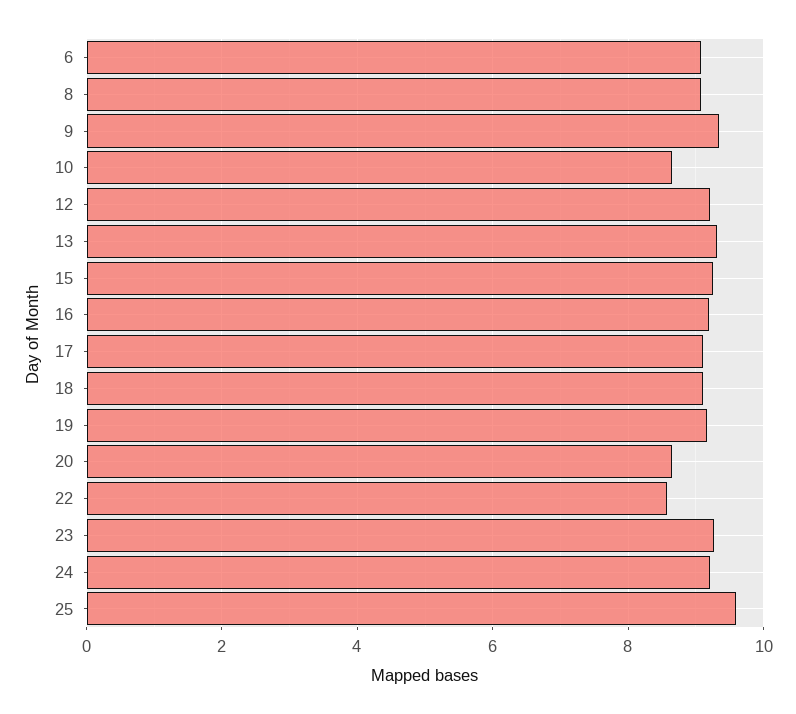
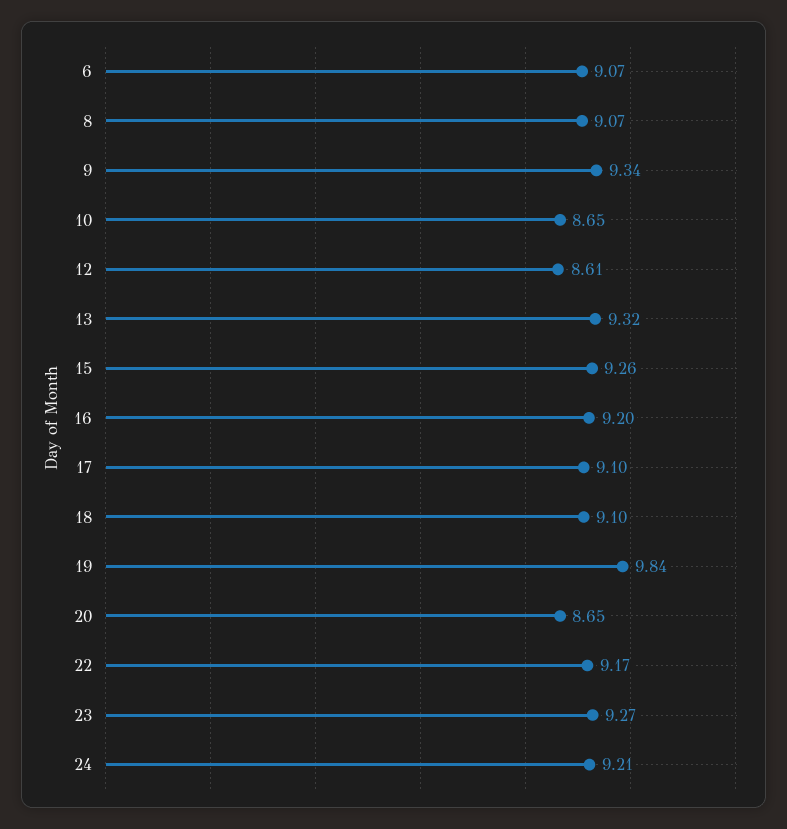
12: 9.2 -> 8.61
19: 9.2 -> 9.84
22: 8.6 -> 9.17
25: 9.6 -> none

